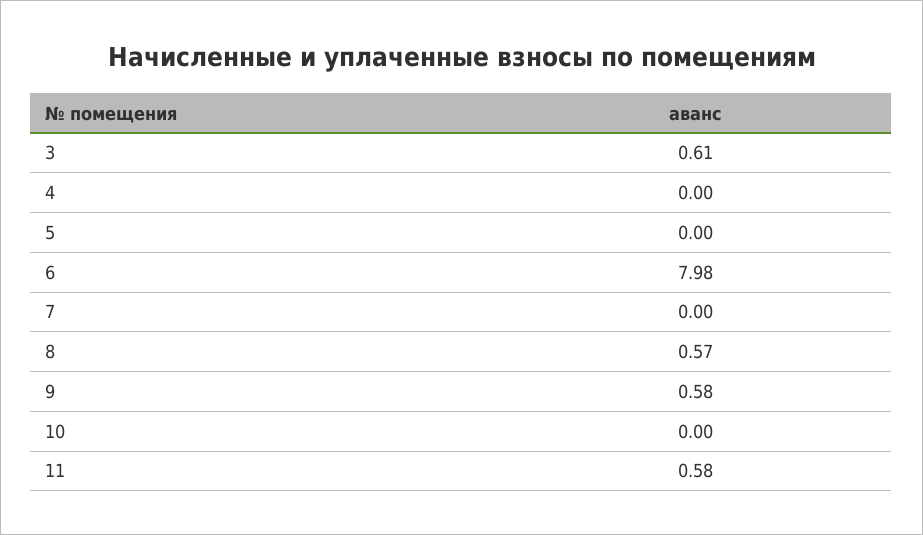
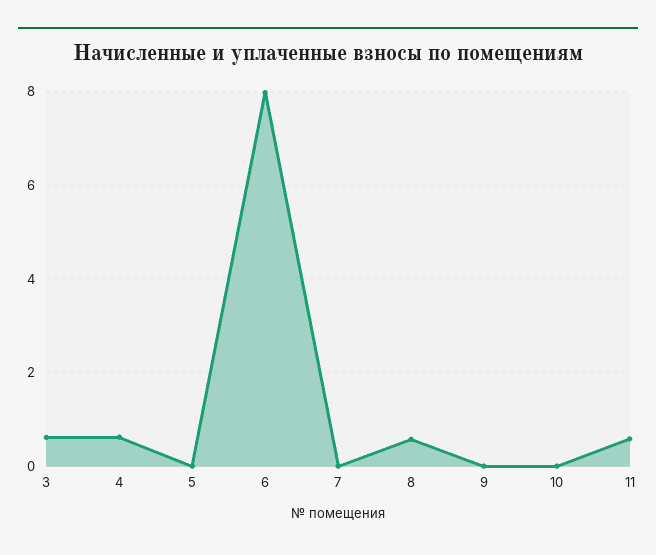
4: 0 -> 0.6
9: 0.58 -> 0

